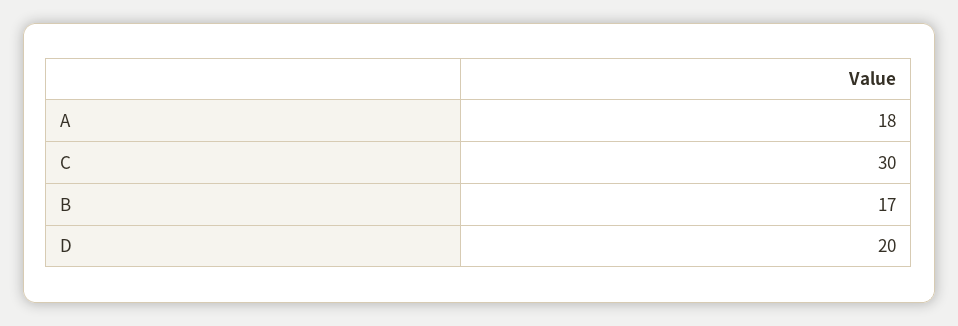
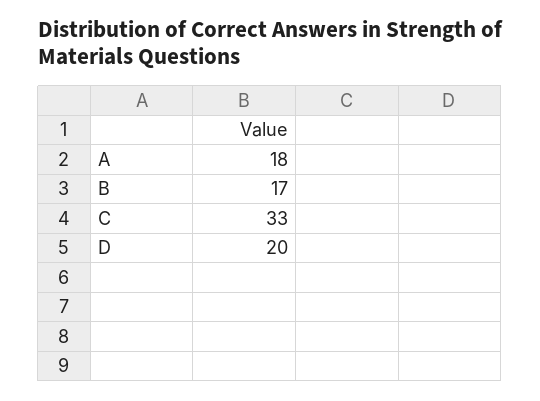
C: 30 -> 33

